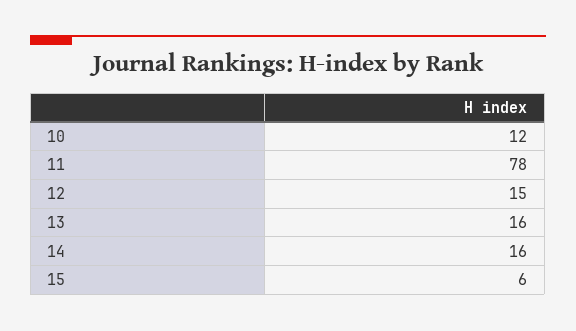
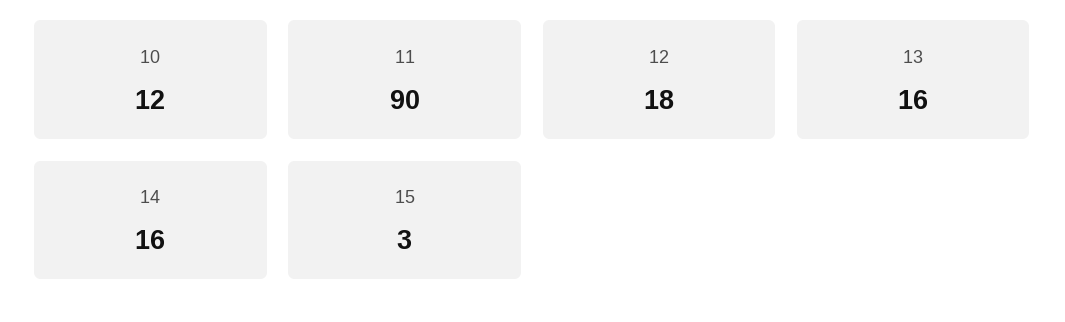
11: 78 -> 90
12: 15 -> 18
15: 6 -> 3

